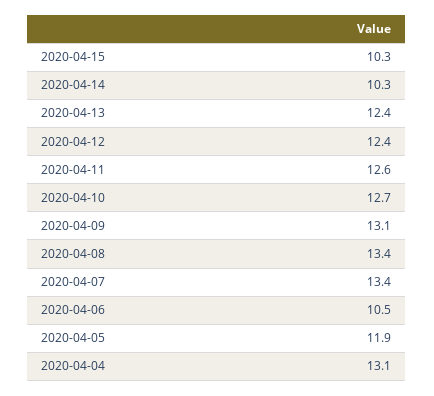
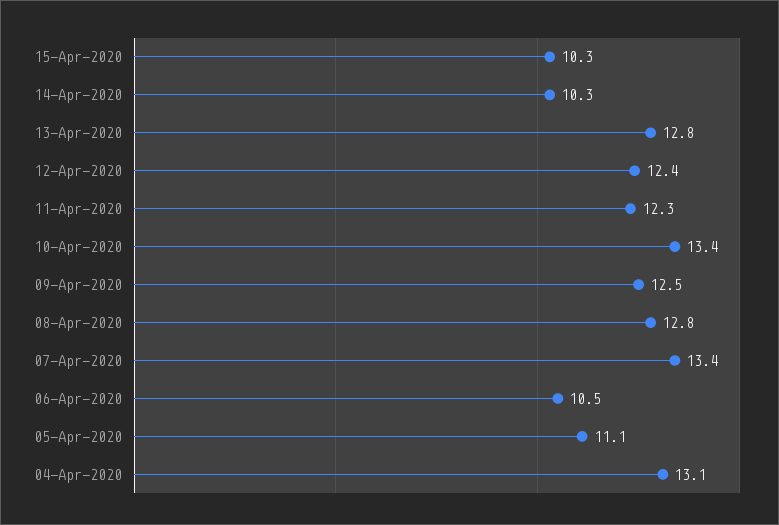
2020-04-13: 12.4 -> 12.8
2020-04-11: 12.6 -> 12.3
2020-04-10: 12.7 -> 13.4
2020-04-09: 13.1 -> 12.5
2020-04-08: 13.4 -> 12.8
2020-04-05: 11.9 -> 11.1

